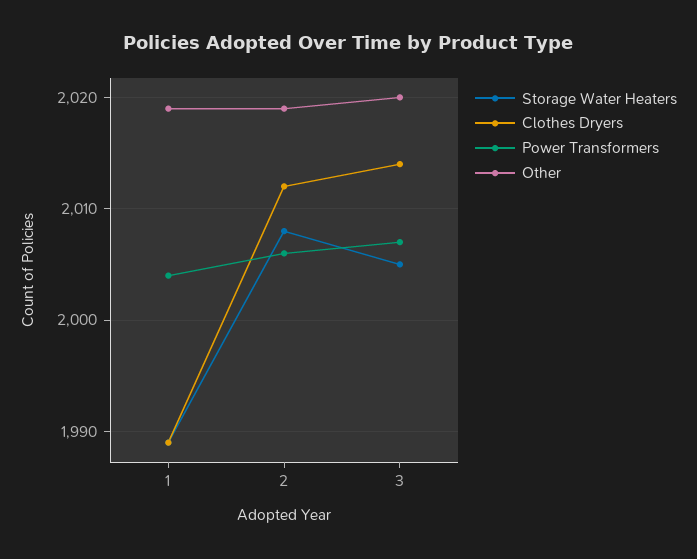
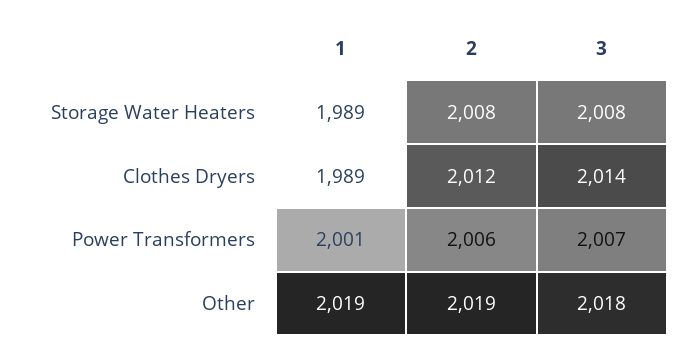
Power Transformers, 1: 2004 -> 2001
Storage Water Heaters, 3: 2005 -> 2008
Other, 3: 2020 -> 2018

